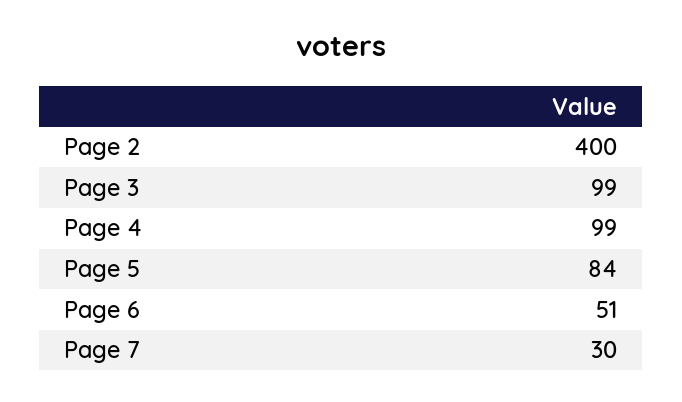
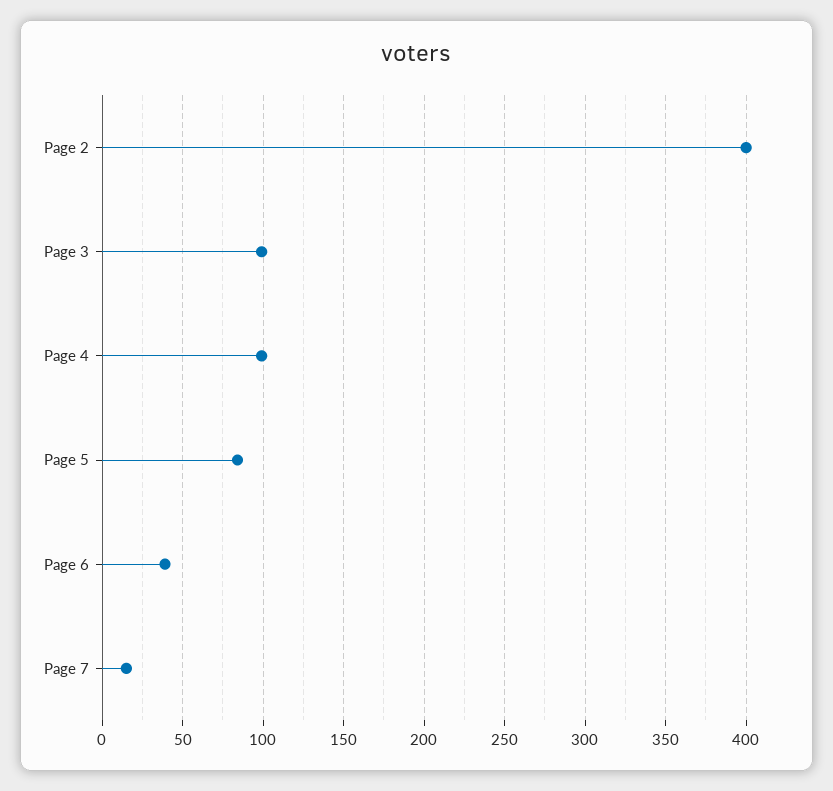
Page 6: 51 -> 40
Page 7: 30 -> 15

